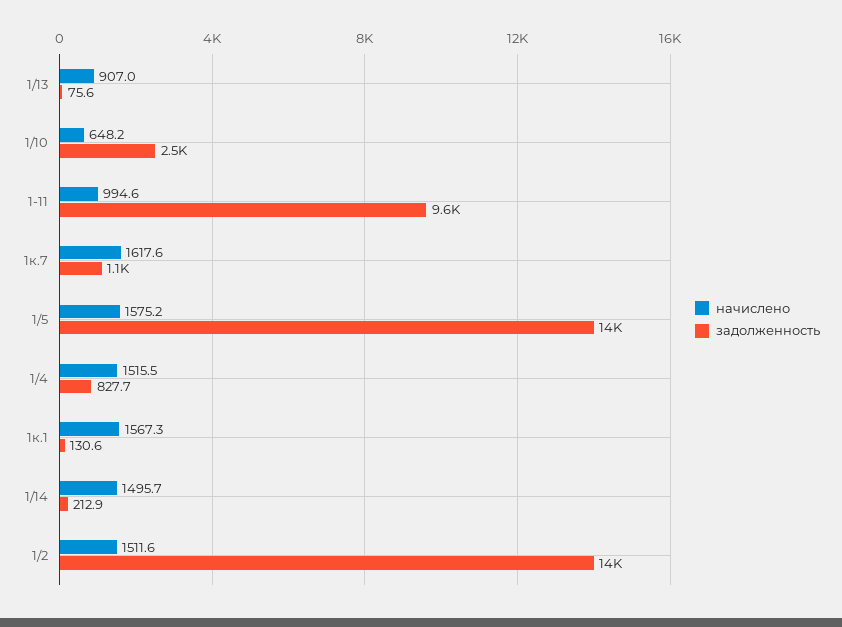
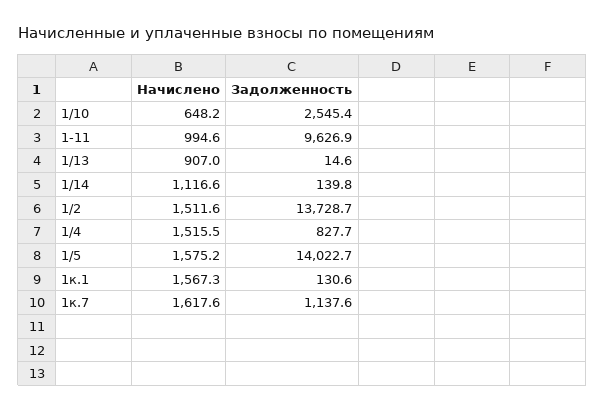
задолженность, 1/13: 75.6 -> 14.6
начислено, 1/14: 1495.7 -> 1116.6
задолженность, 1/14: 212.9 -> 139.8

